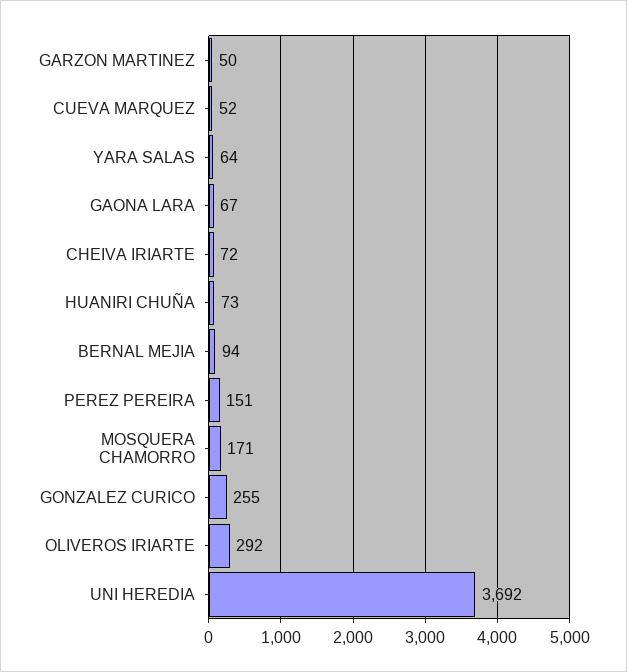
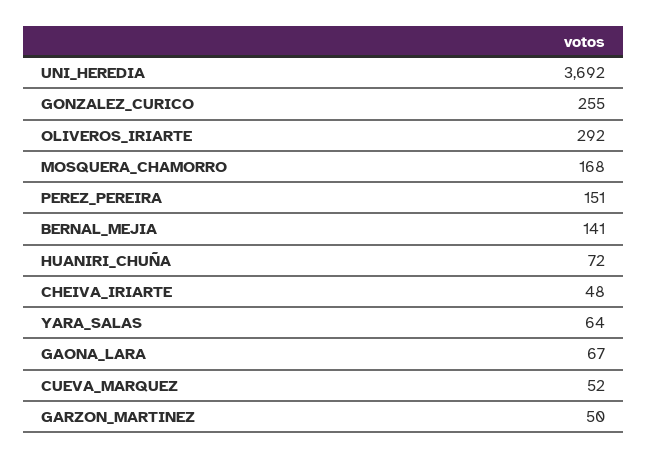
CHEIVA IRIARTE: 72 -> 48
HUANIRI CHUÑA: 73 -> 72
BERNAL MEJIA: 94 -> 141
MOSQUERA CHAMORRO: 171 -> 168

